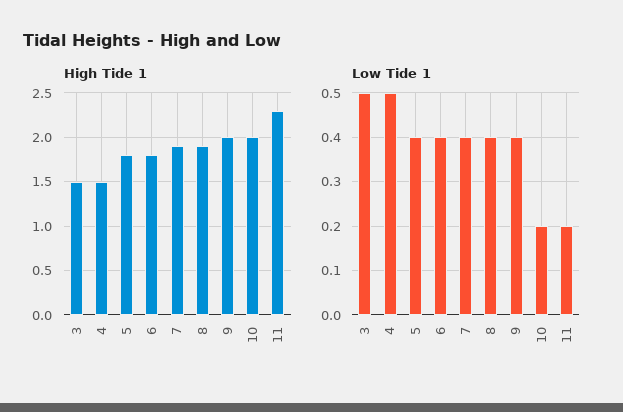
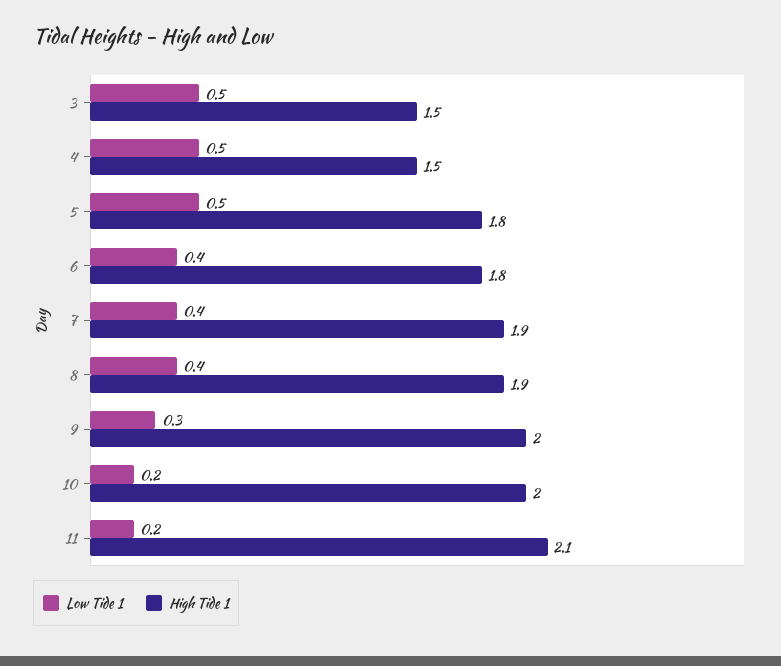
High Tide 1, 11: 2.3 -> 2.1
Low Tide 1, 5: 0.4 -> 0.5
Low Tide 1, 9: 0.4 -> 0.3

